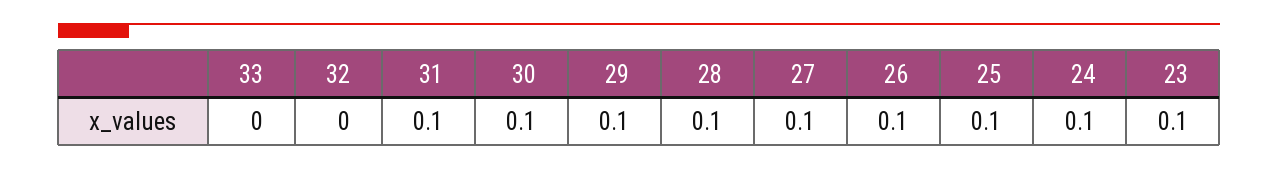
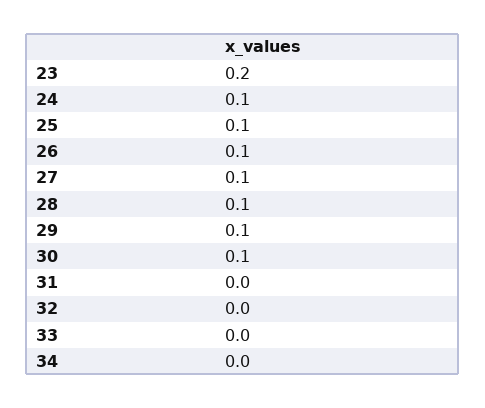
31: 0.1 -> 0
23: 0.1 -> 0.2
34: none -> 0

